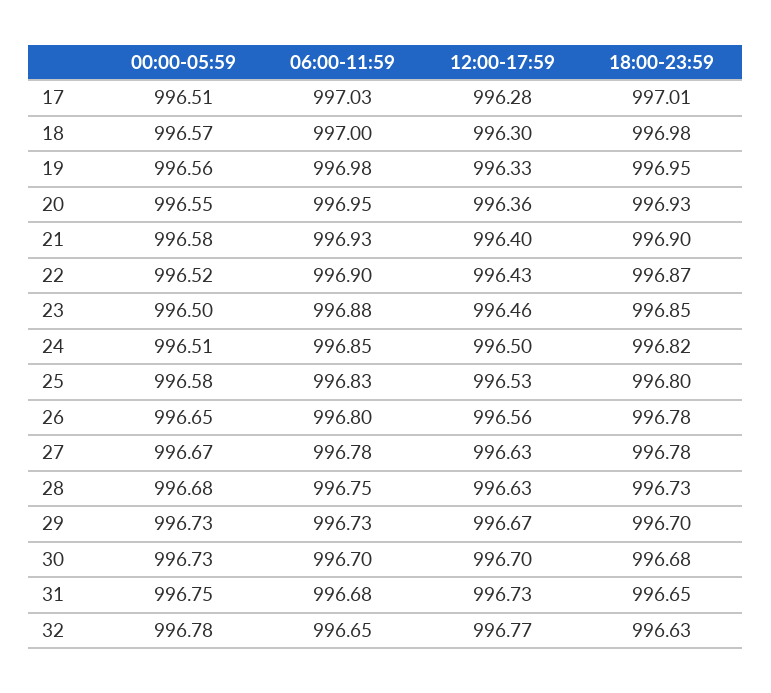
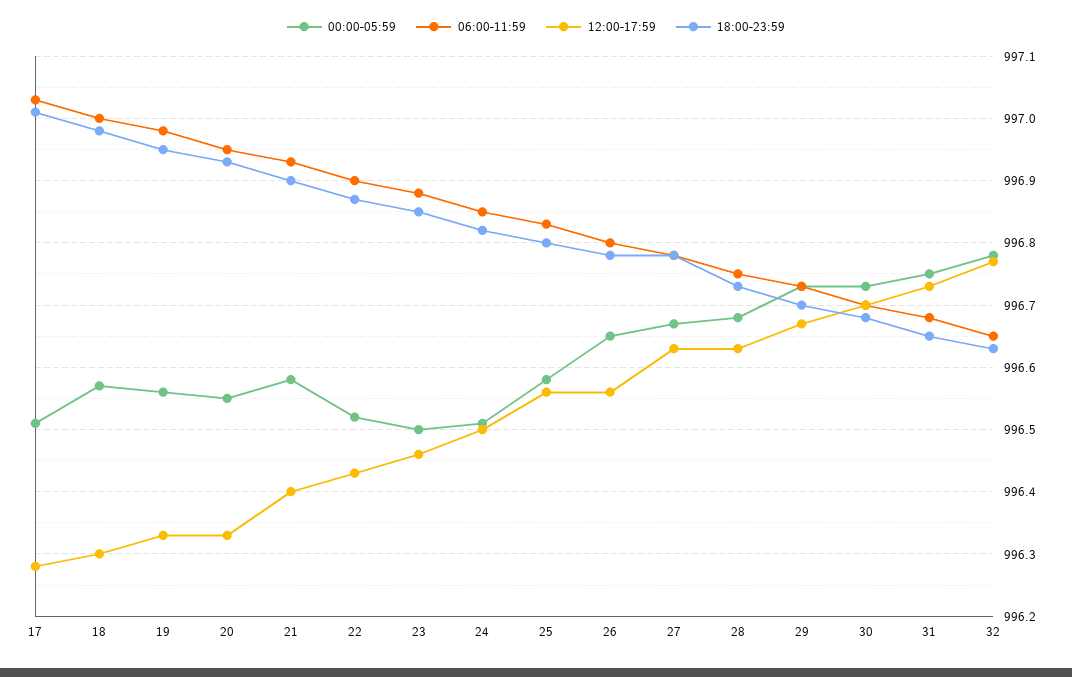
12:00-17:59, 20: 996.36 -> 996.33
12:00-17:59, 25: 996.53 -> 996.56

